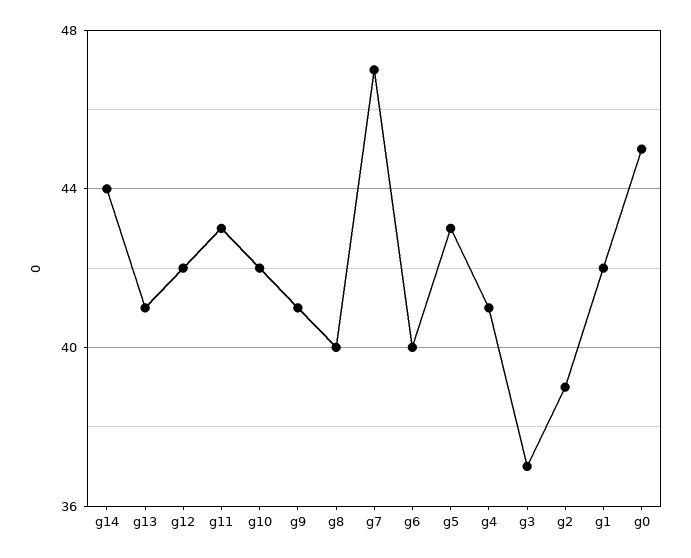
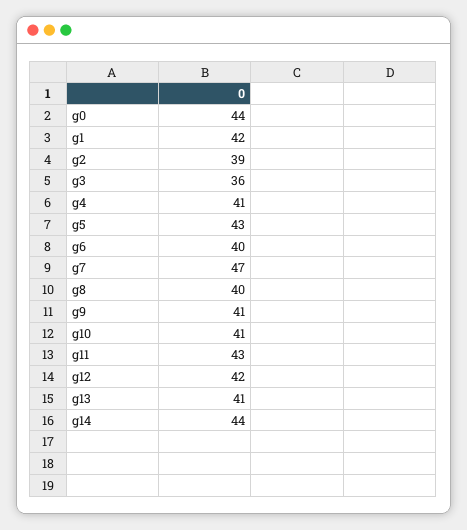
g10: 42 -> 41
g3: 37 -> 36
g0: 45 -> 44

